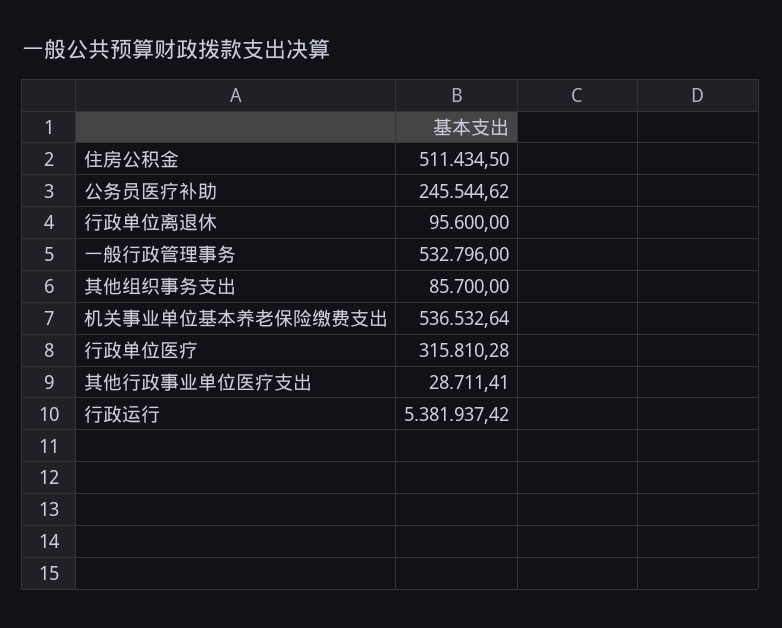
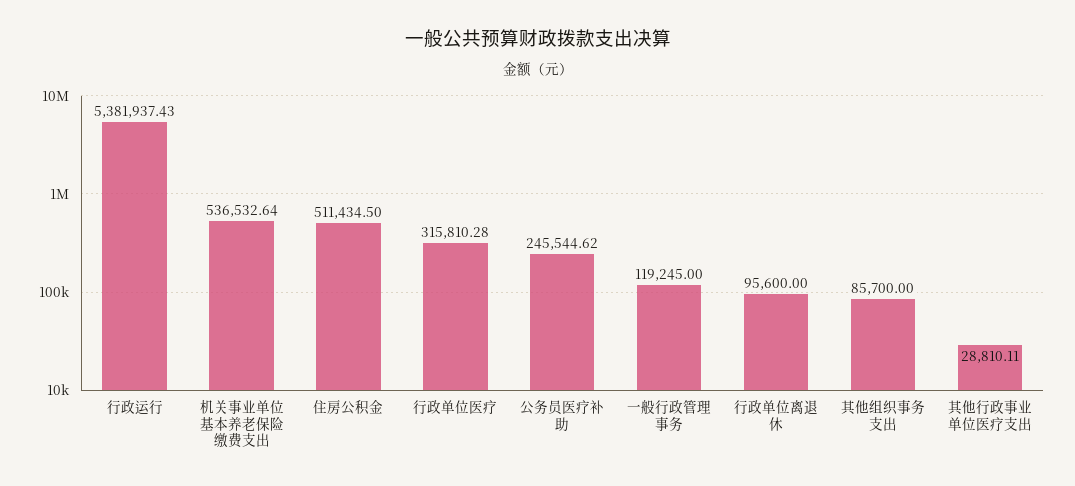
一般行政管理事务: 532796 -> 119245
其他行政事业单位医疗支出: 28711.41 -> 28810.11
行政运行: 5381937.42 -> 5381937.43

